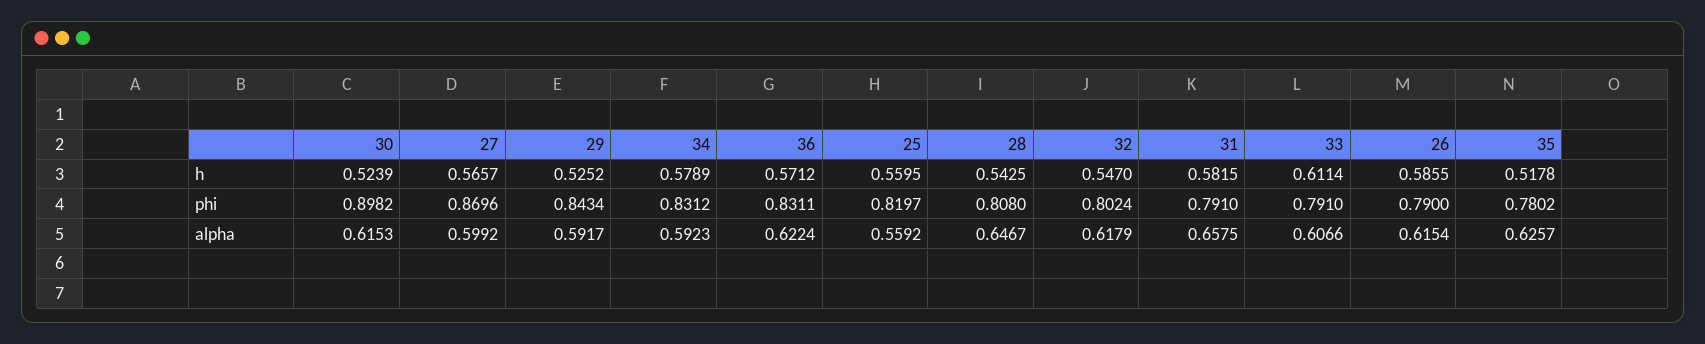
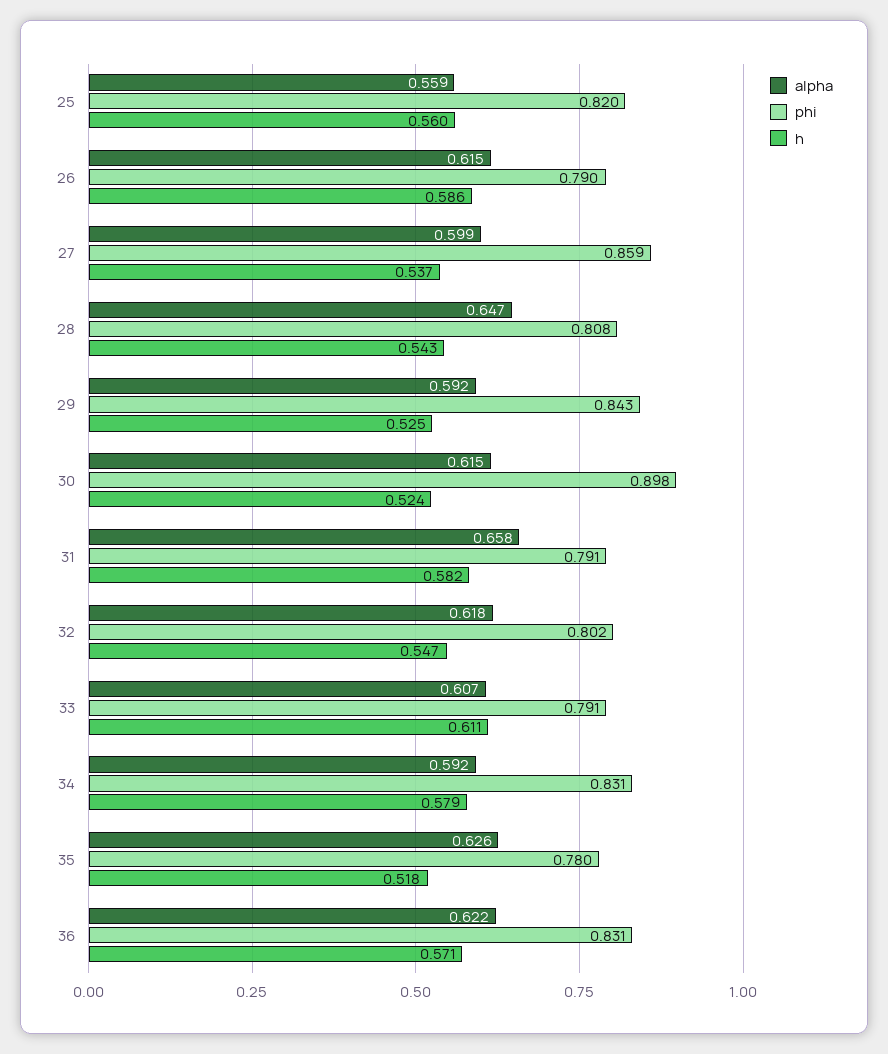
h, 27: 0.5657 -> 0.537
phi, 27: 0.8696 -> 0.859

